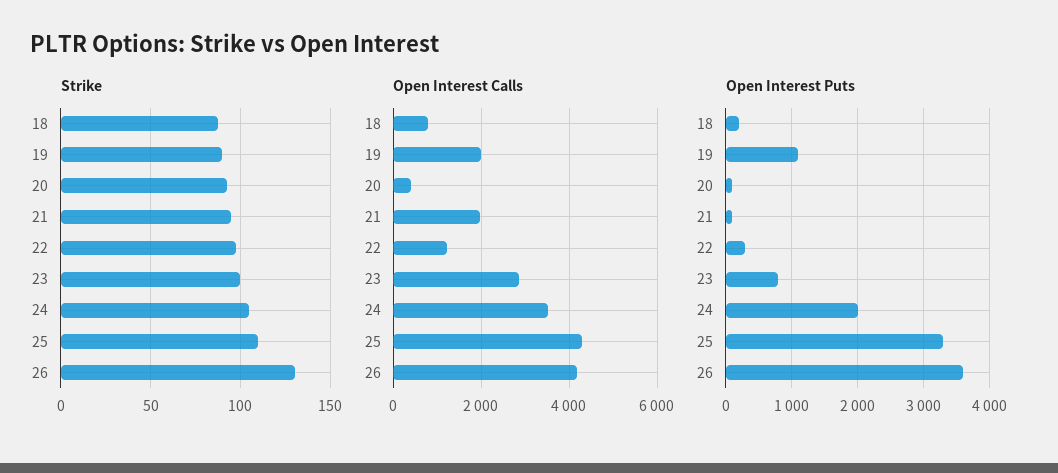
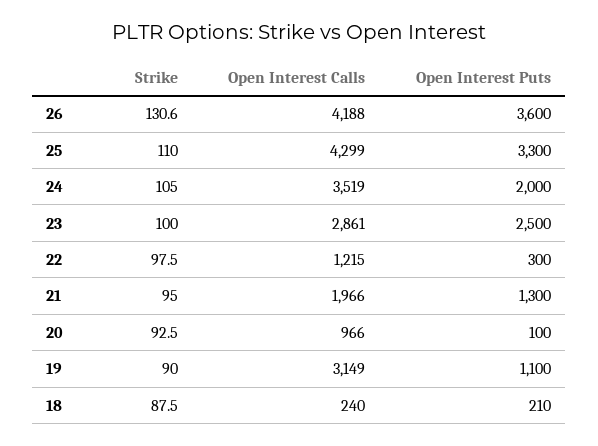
Open Interest Calls, 18: 800 -> 240
Open Interest Calls, 19: 2000 -> 3149
Open Interest Calls, 20: 400 -> 966
Open Interest Puts, 21: 100 -> 1300
Open Interest Puts, 23: 800 -> 2500

